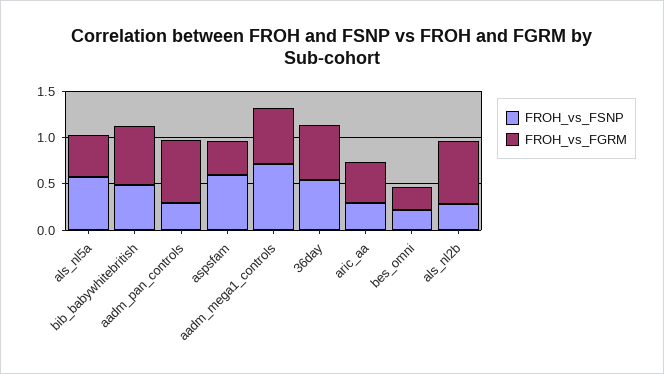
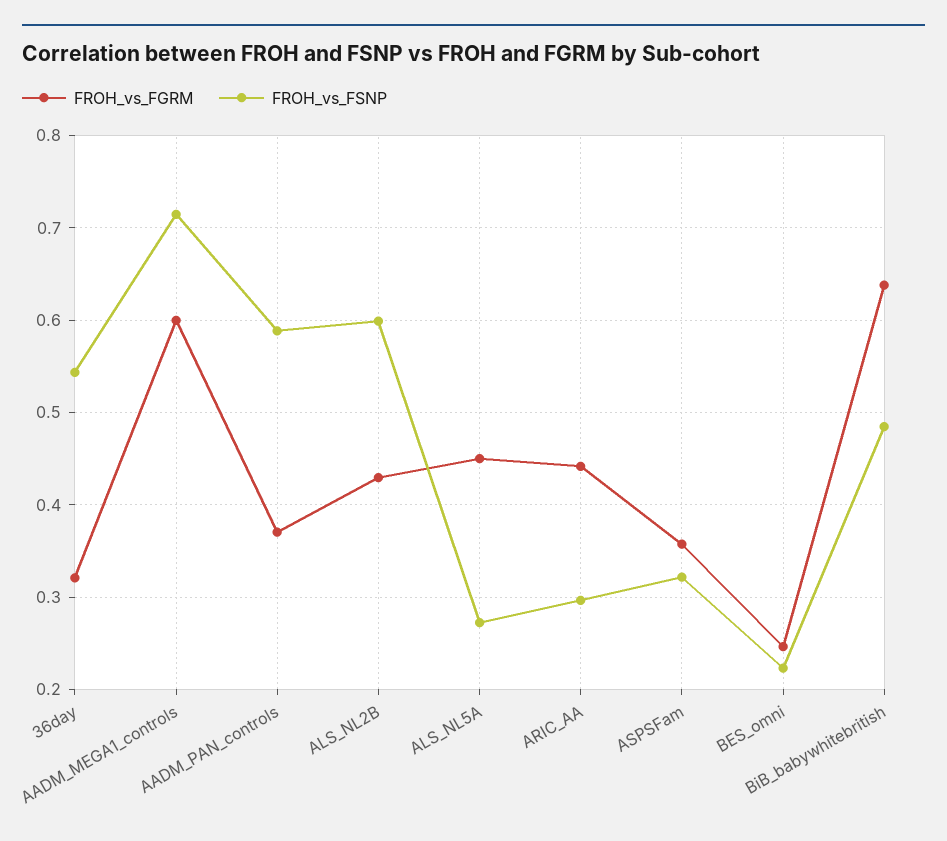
FROH_vs_FSNP, als_nl5a: 0.6 -> 0.27
FROH_vs_FSNP, aadm_pan_controls: 0.3 -> 0.59
FROH_vs_FGRM, aadm_pan_controls: 0.7 -> 0.37
FROH_vs_FSNP, aspsfam: 0.6 -> 0.32
FROH_vs_FGRM, 36day: 0.6 -> 0.32
FROH_vs_FSNP, als_nl2b: 0.3 -> 0.6
FROH_vs_FGRM, als_nl2b: 0.7 -> 0.43

